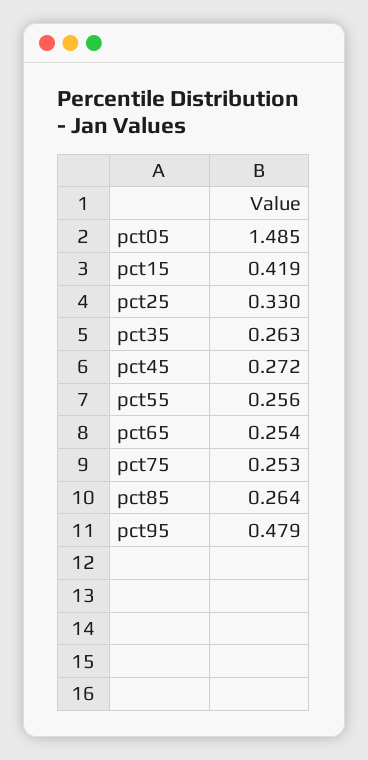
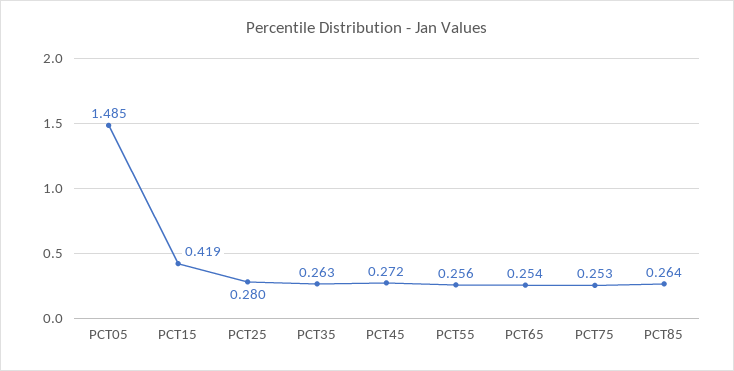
pct25: 0.33 -> 0.28
pct95: 0.479 -> none

